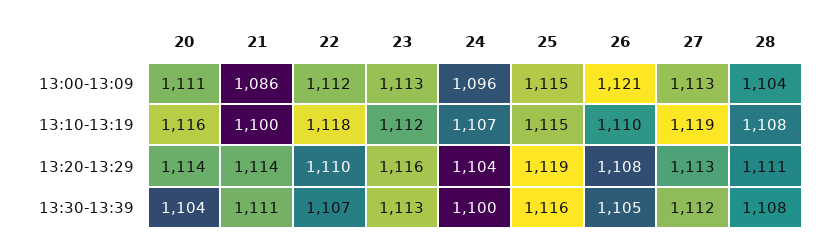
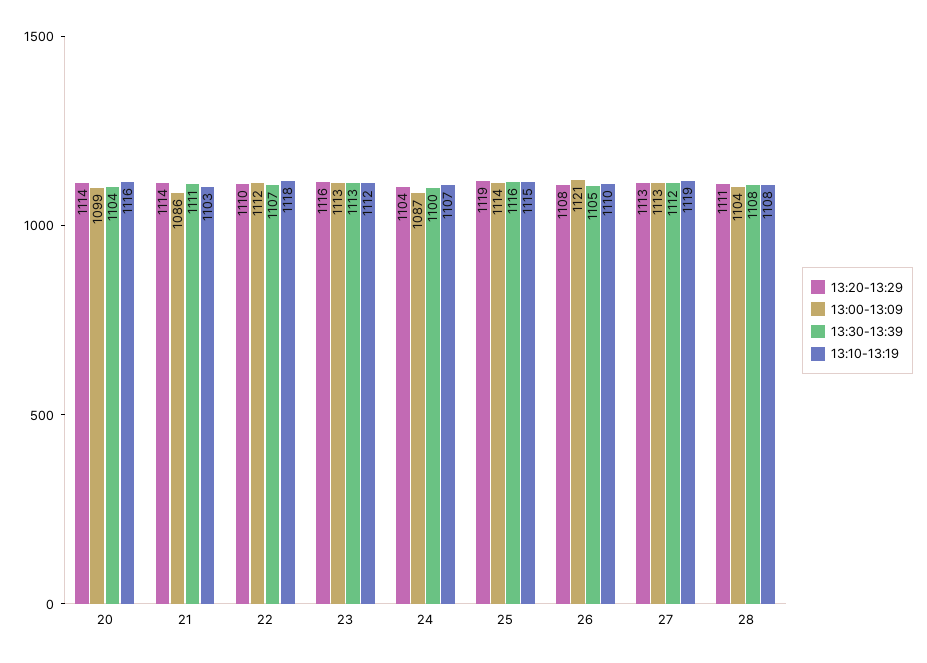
13:00-13:09, 20: 1111 -> 1099
13:00-13:09, 24: 1096 -> 1087
13:00-13:09, 25: 1115 -> 1114
13:10-13:19, 21: 1100 -> 1103

